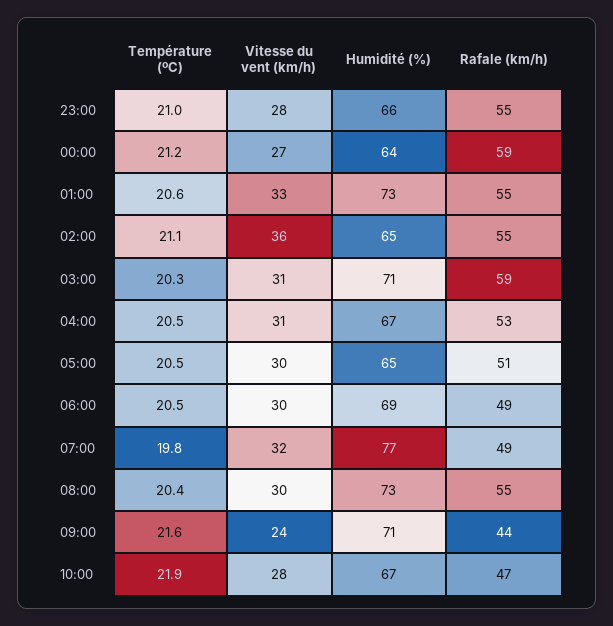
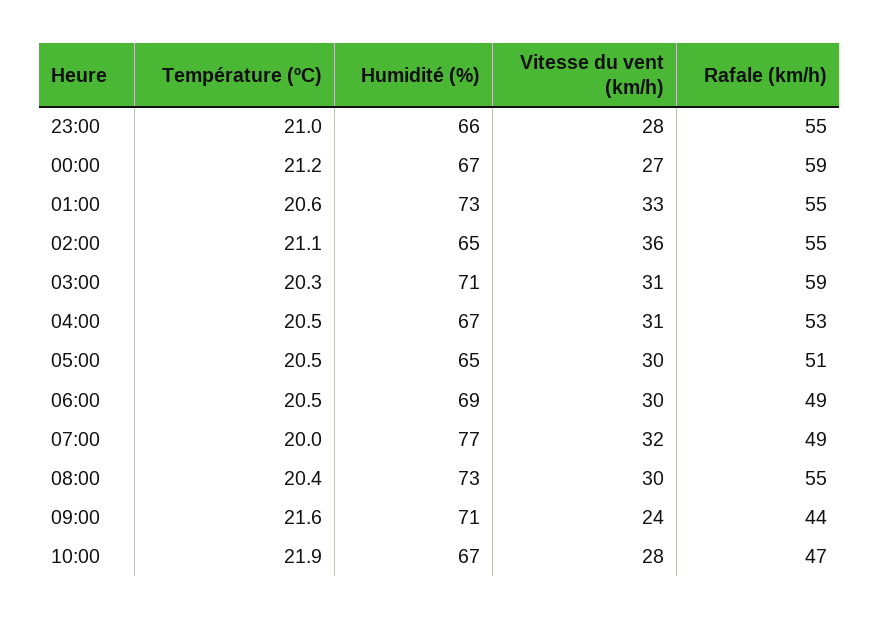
Humidité (%), 00:00: 64 -> 67
Température (ºC), 07:00: 19.8 -> 20

